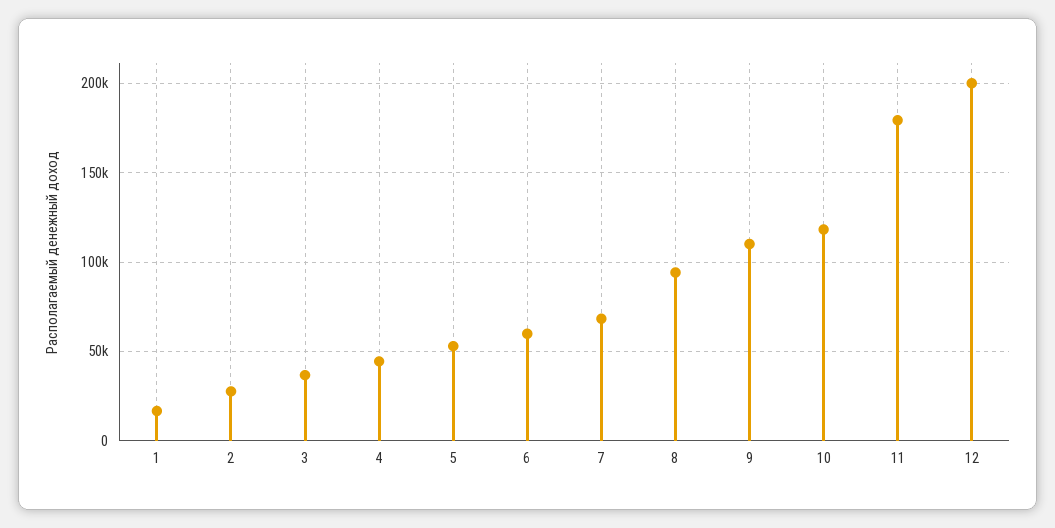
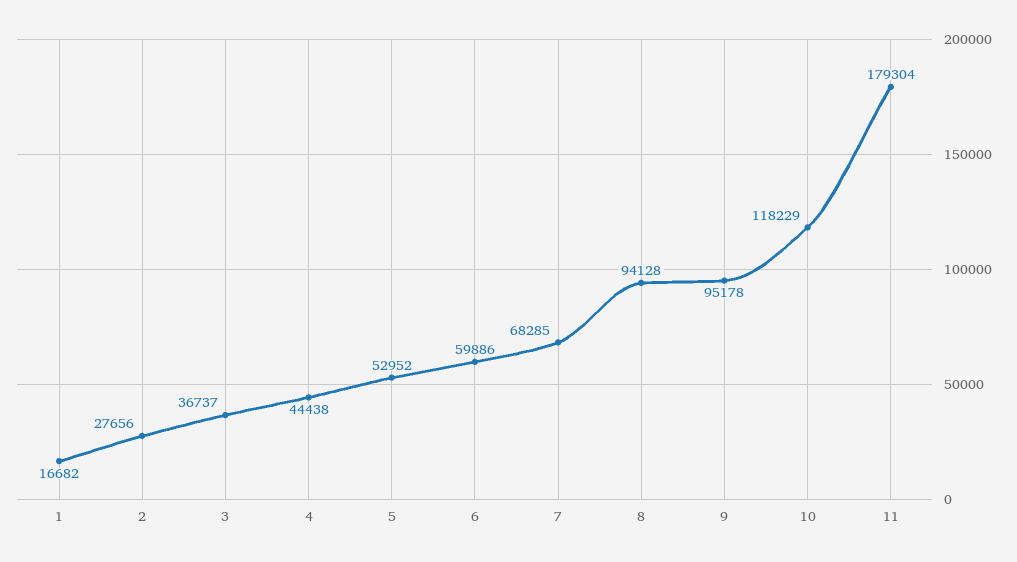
9: 110000 -> 95178
12: 200000 -> none

